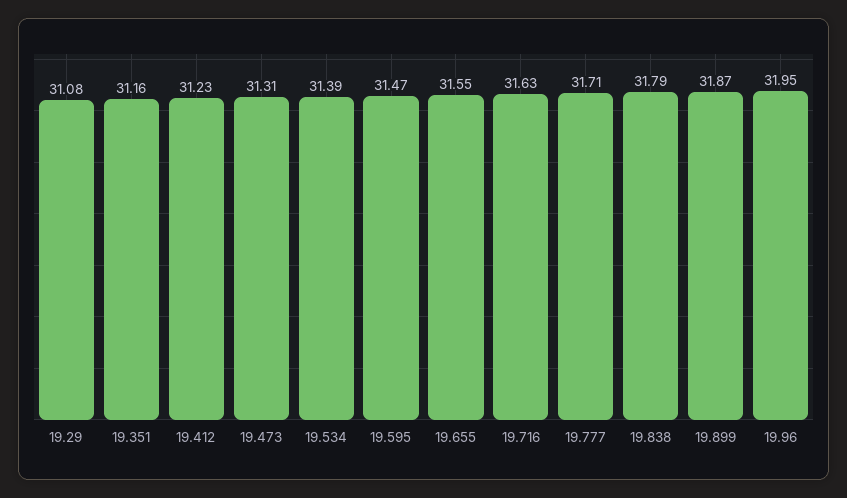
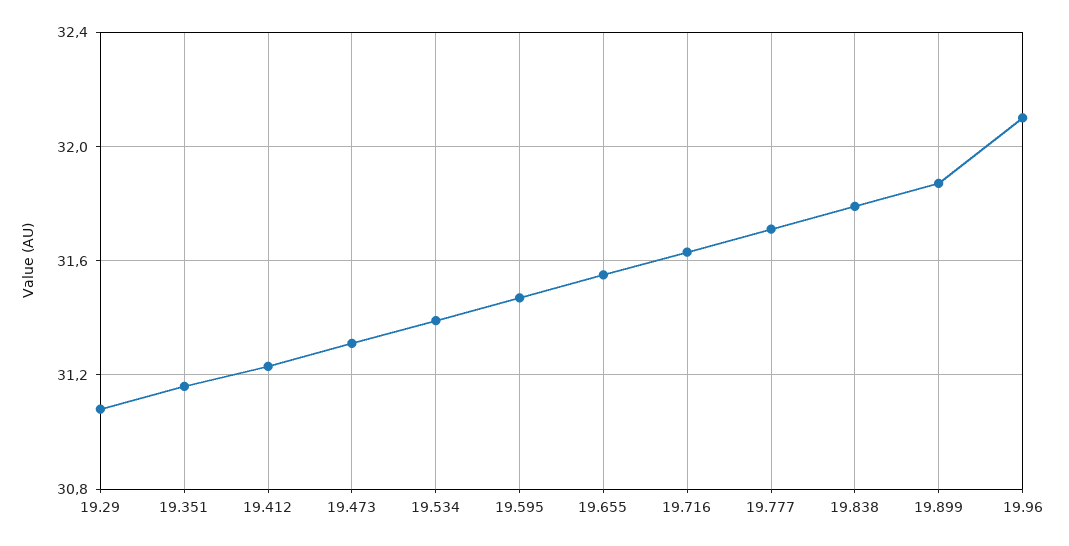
19.96: 31.95 -> 32.1

